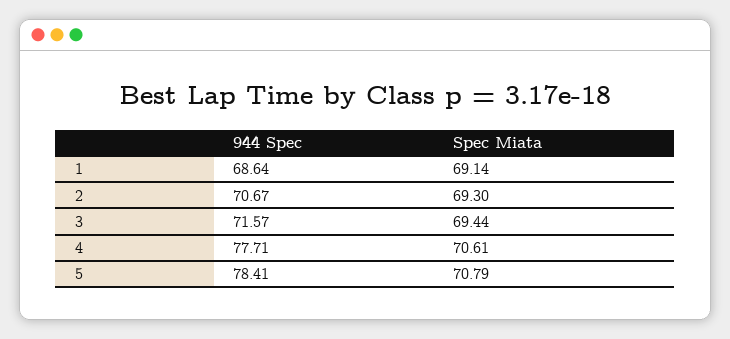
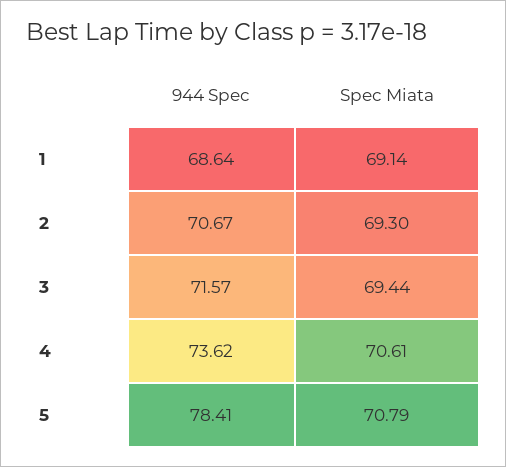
944 Spec, 4: 77.71 -> 73.62

